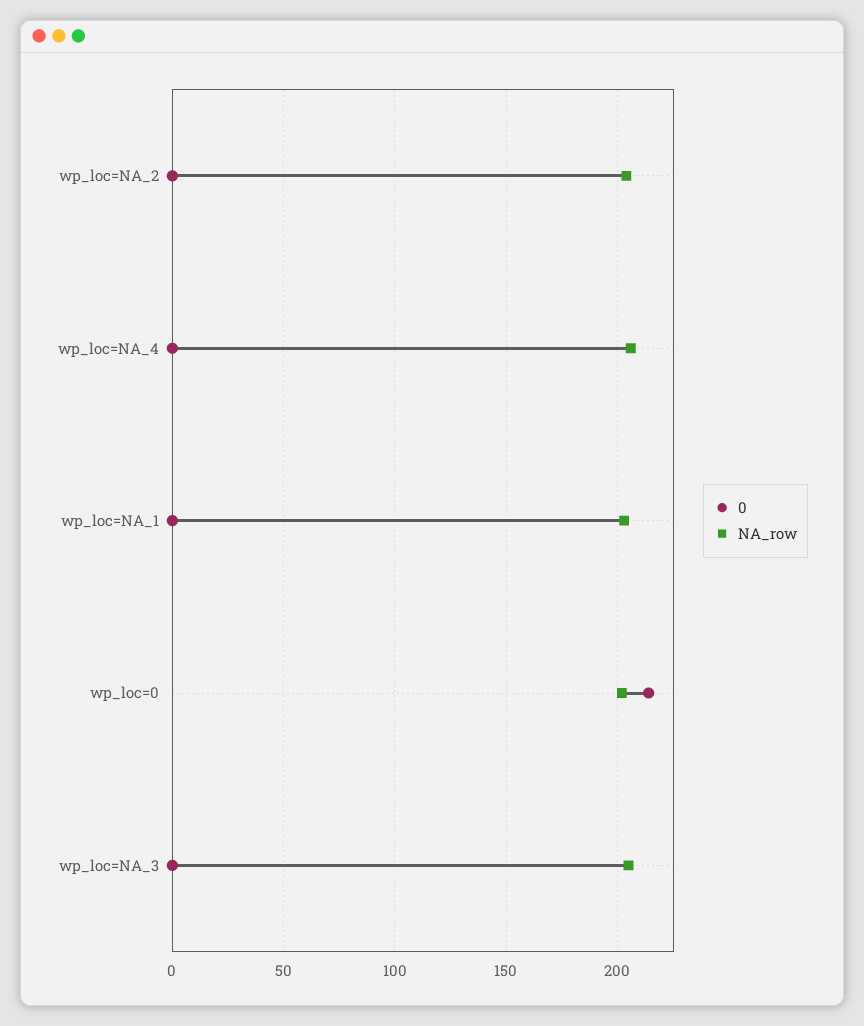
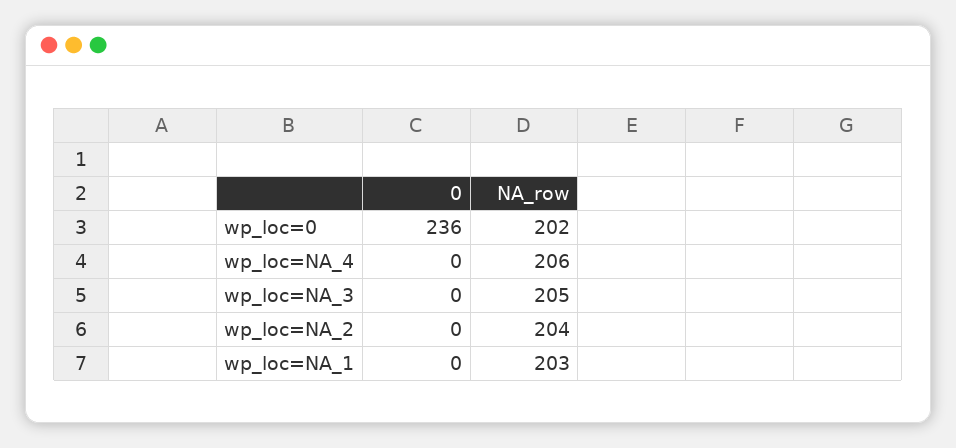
0, wp_loc=0: 215 -> 236

